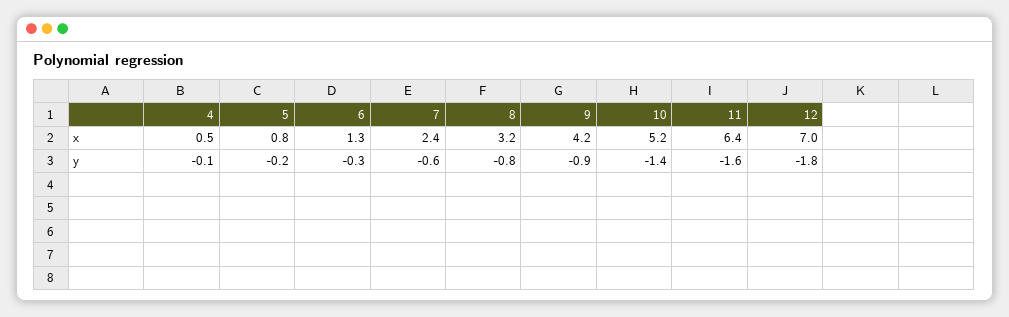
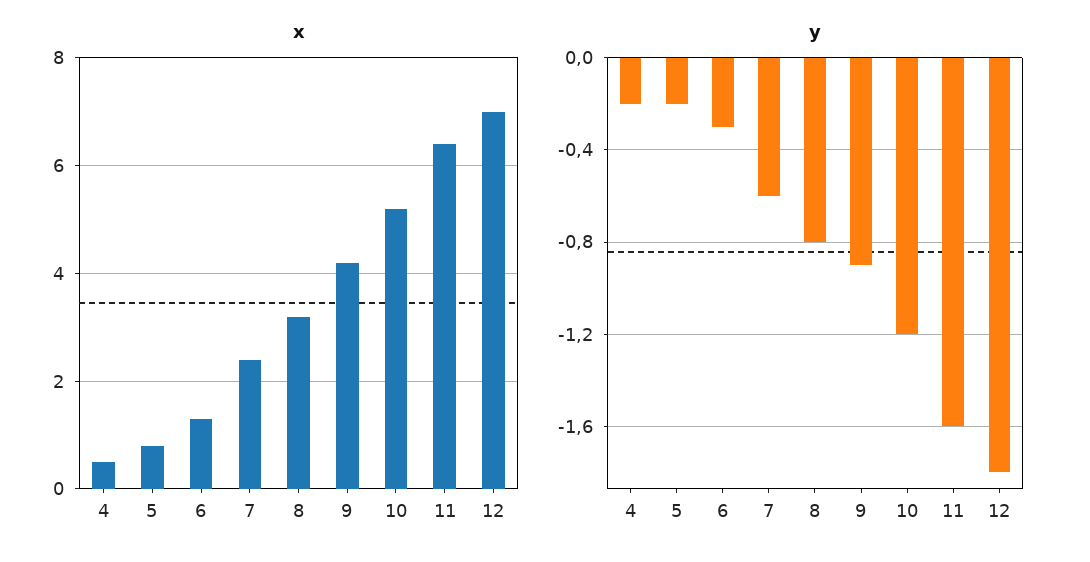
y, 4: -0.1 -> -0.2
y, 10: -1.4 -> -1.2

